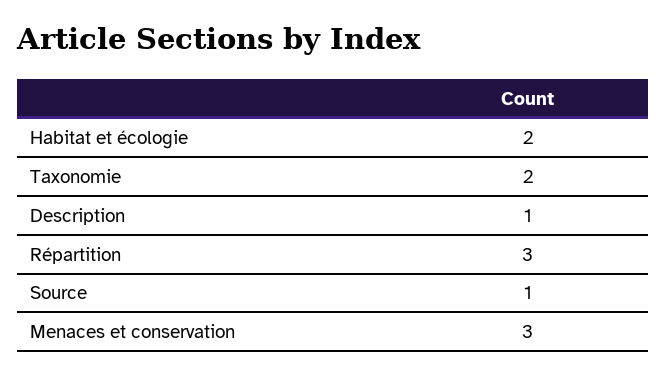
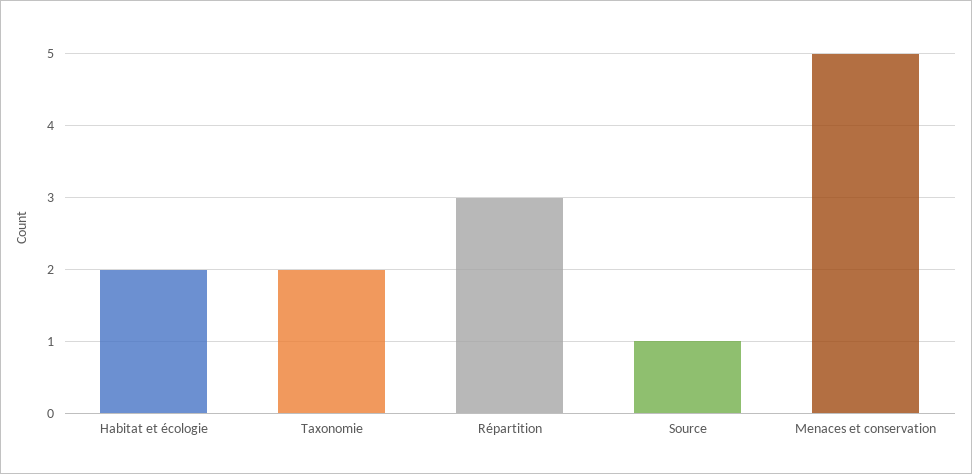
Description: 1 -> none
Menaces et conservation: 3 -> 5

